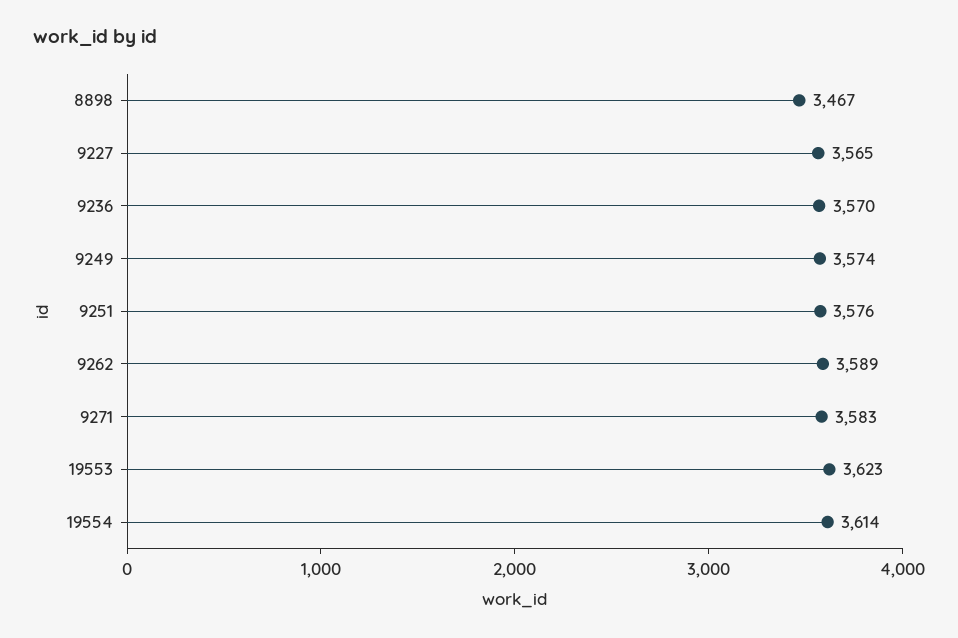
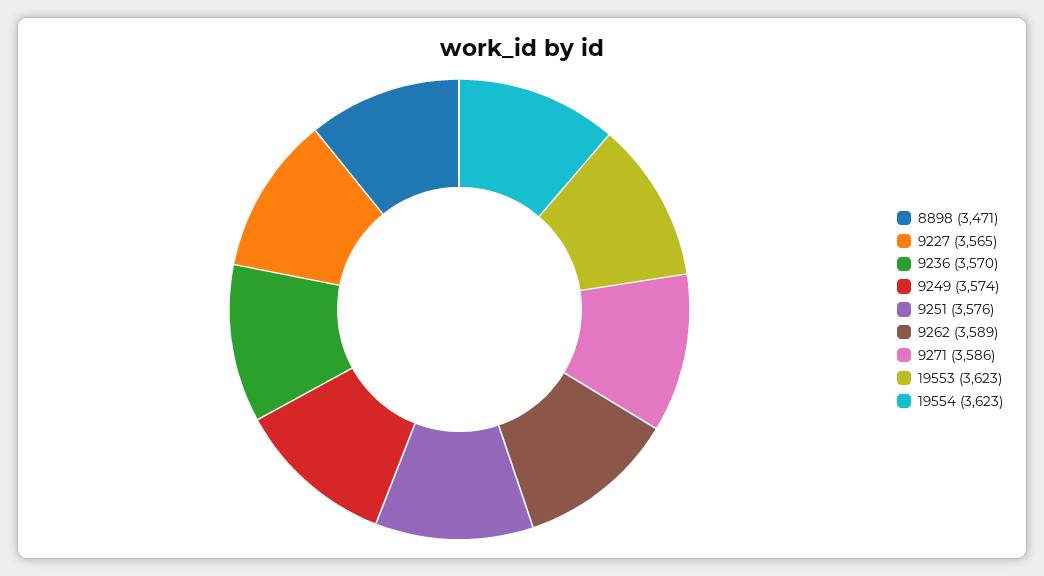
8898: 3467 -> 3471
9271: 3583 -> 3586
19554: 3614 -> 3623

